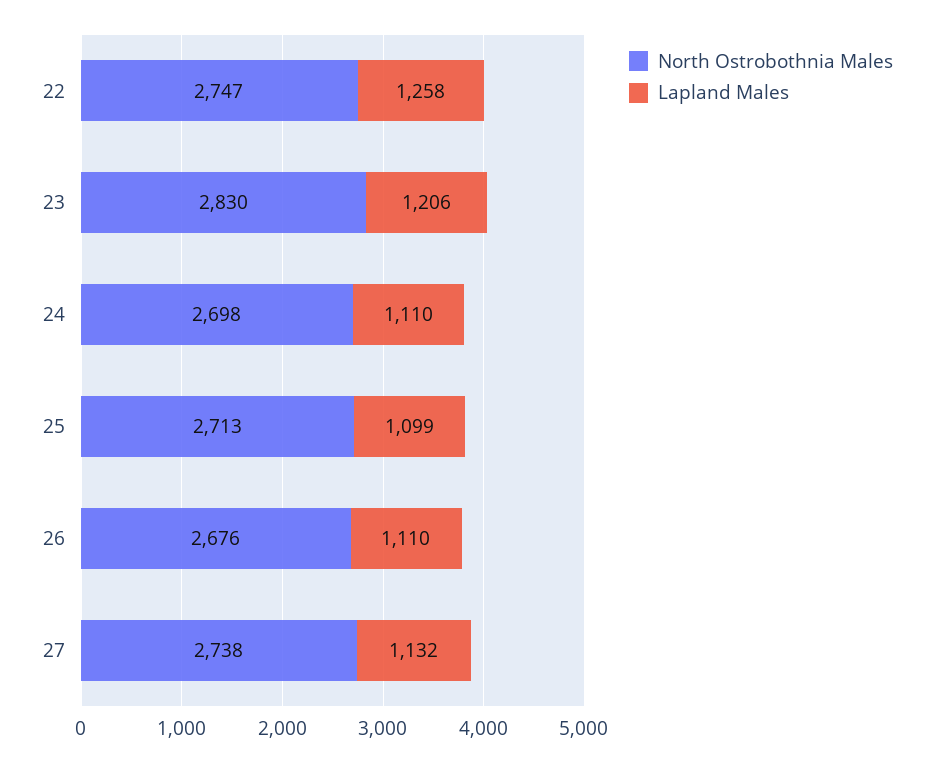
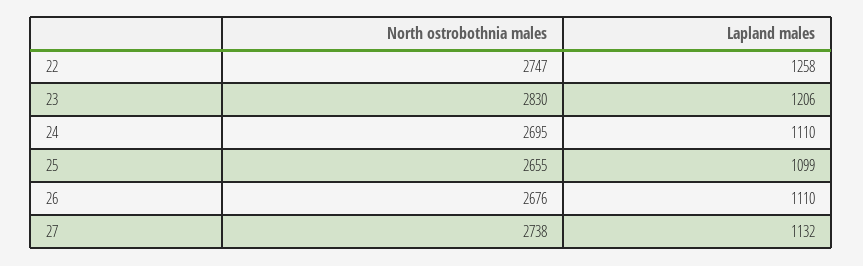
North Ostrobothnia Males, 24: 2698 -> 2695
North Ostrobothnia Males, 25: 2713 -> 2655

